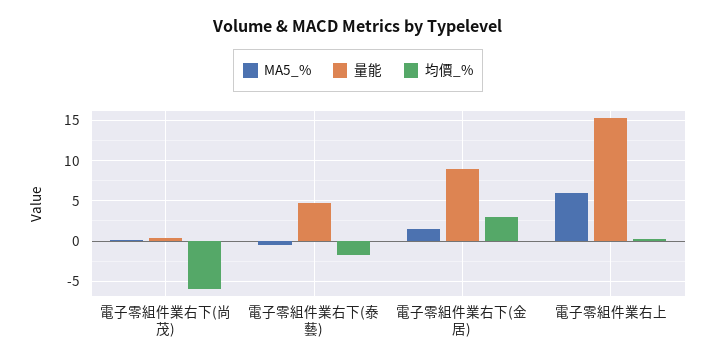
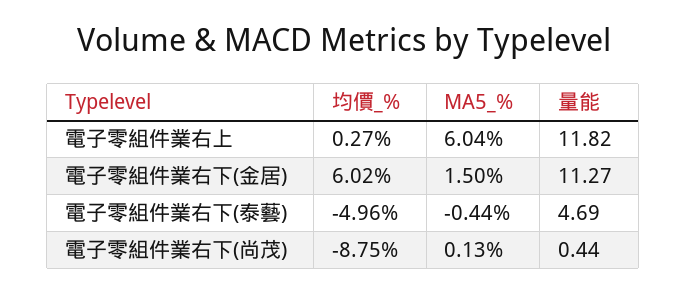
均價_%, 電子零組件業右下(尚茂): -6 -> -8.75
均價_%, 電子零組件業右下(泰藝): -2 -> -4.96
量能, 電子零組件業右下(金居): 9 -> 11.27
均價_%, 電子零組件業右下(金居): 3 -> 6.02
量能, 電子零組件業右上: 15 -> 11.82

